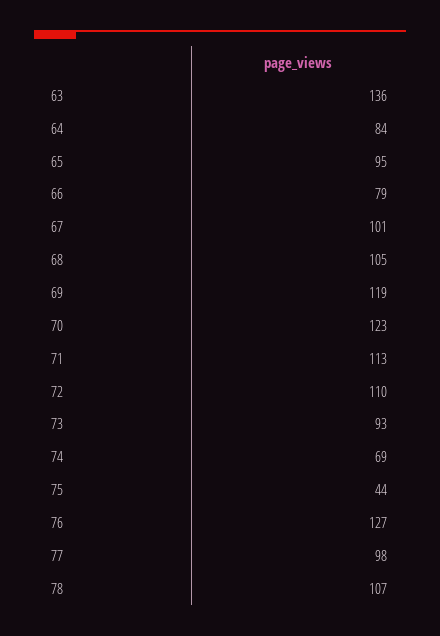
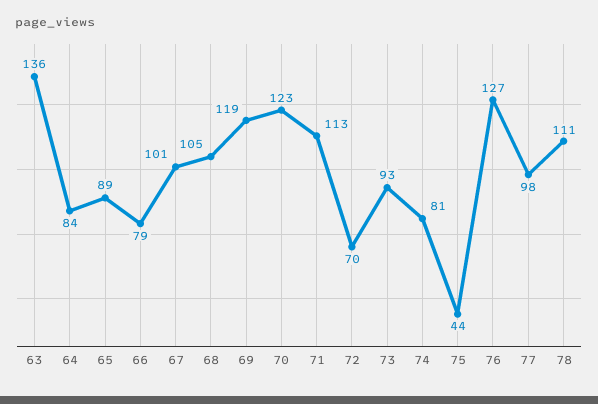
65: 95 -> 89
72: 110 -> 70
74: 69 -> 81
78: 107 -> 111

